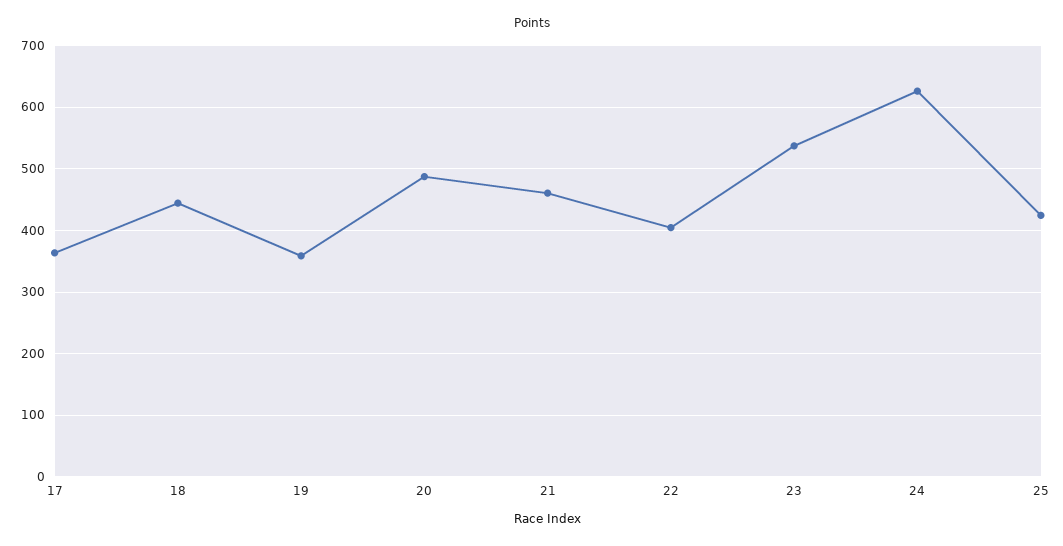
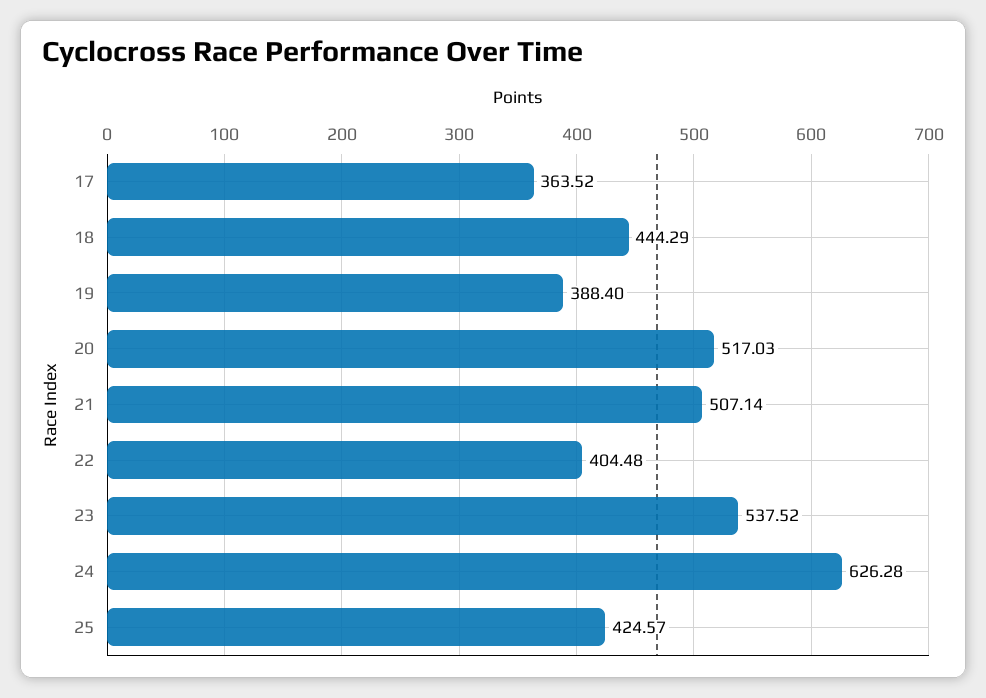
19: 360 -> 388.4
20: 490 -> 517.03
21: 460 -> 507.14

